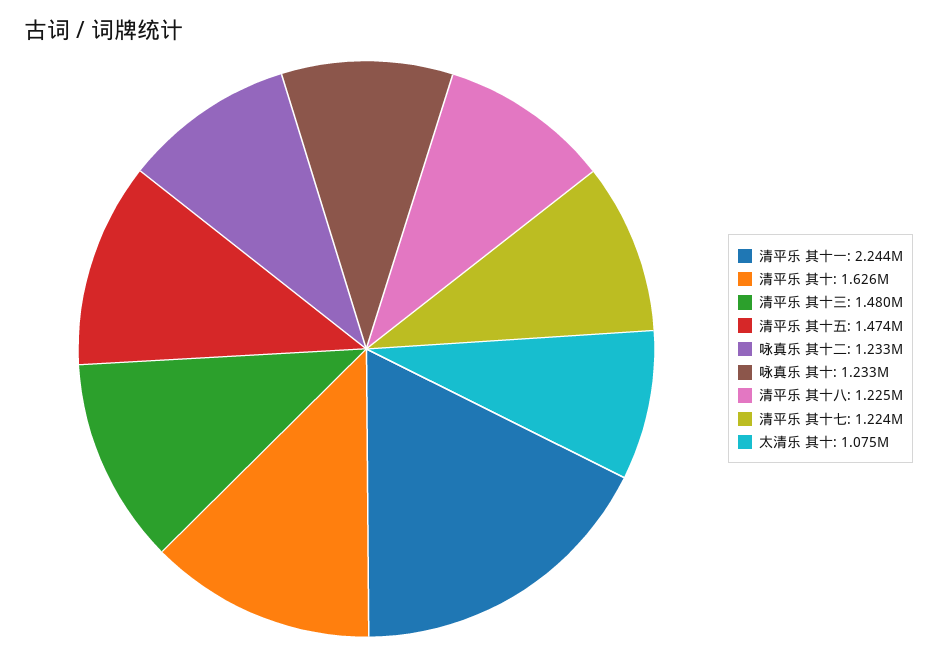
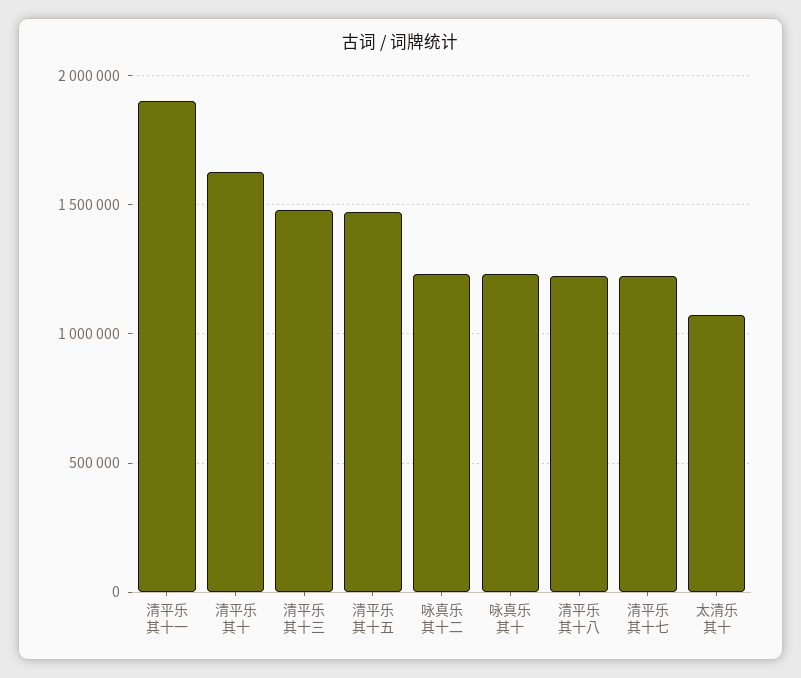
清平乐 其十一: 2244000 -> 1900000

